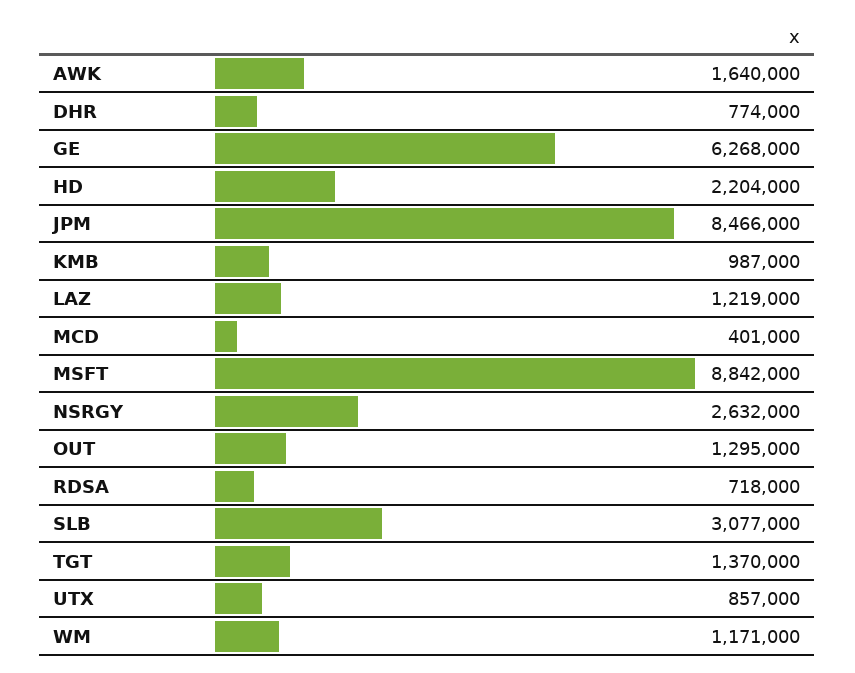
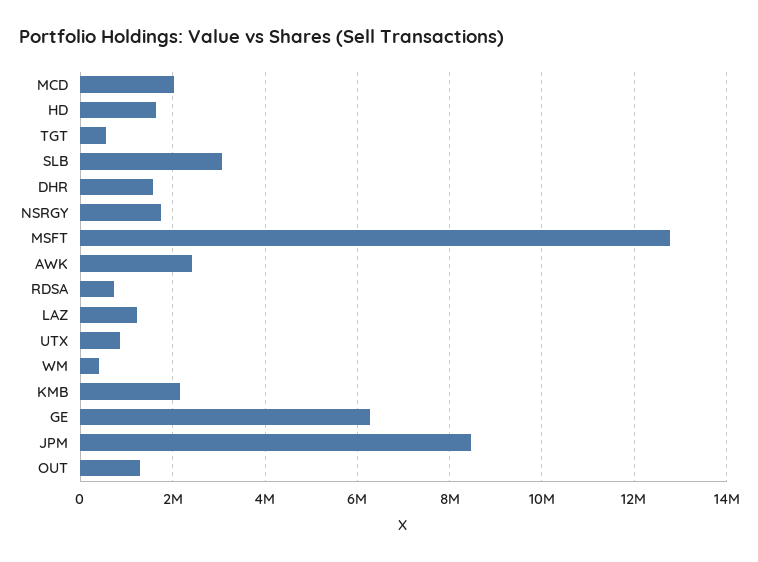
AWK: 1640000 -> 2400000
DHR: 774000 -> 1600000
HD: 2204000 -> 1600000
KMB: 987000 -> 2200000
MCD: 401000 -> 2000000
MSFT: 8842000 -> 12800000
NSRGY: 2632000 -> 1800000
TGT: 1370000 -> 600000
WM: 1171000 -> 400000

